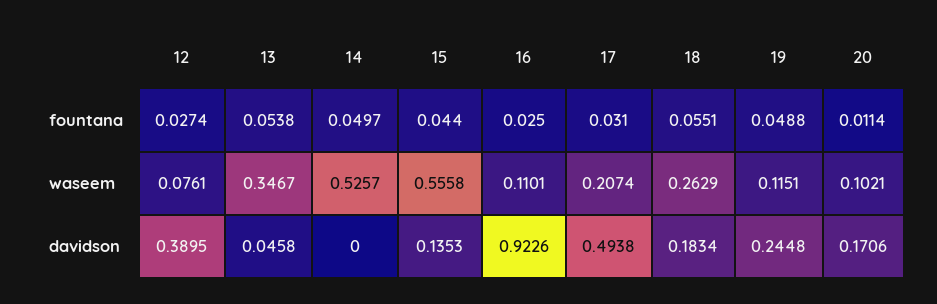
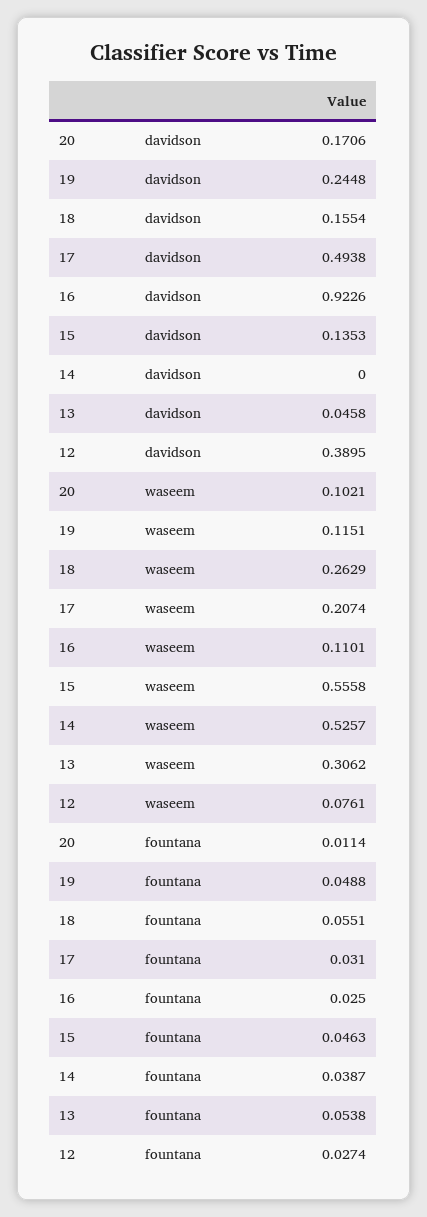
14, fountana: 0.0497 -> 0.0387
15, fountana: 0.044 -> 0.0463
13, waseem: 0.3467 -> 0.3062
18, davidson: 0.1834 -> 0.1554

